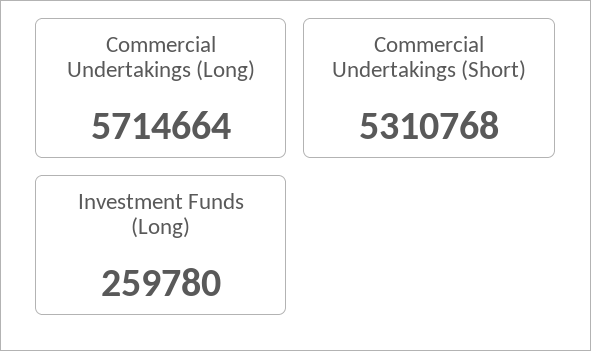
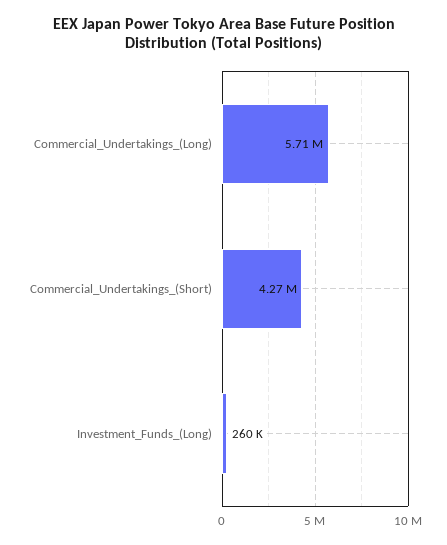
Commercial Undertakings (Short): 5310768 -> 4270000

